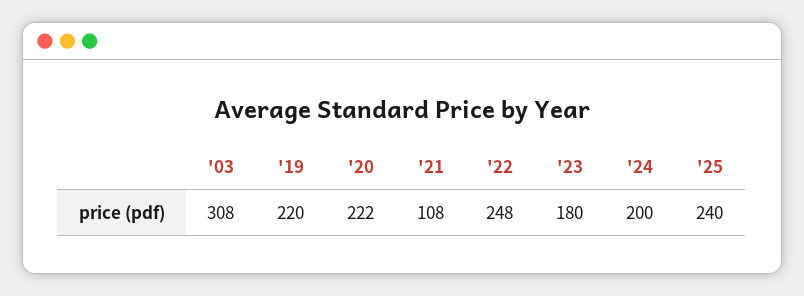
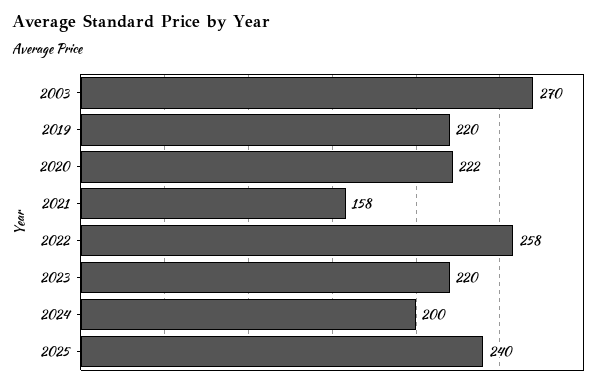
'03: 308 -> 270
'21: 108 -> 158
'22: 248 -> 258
'23: 180 -> 220

